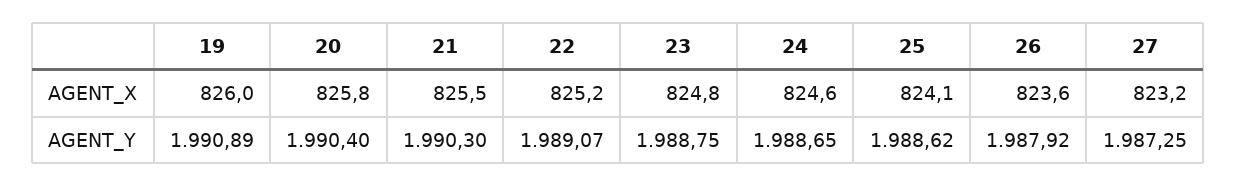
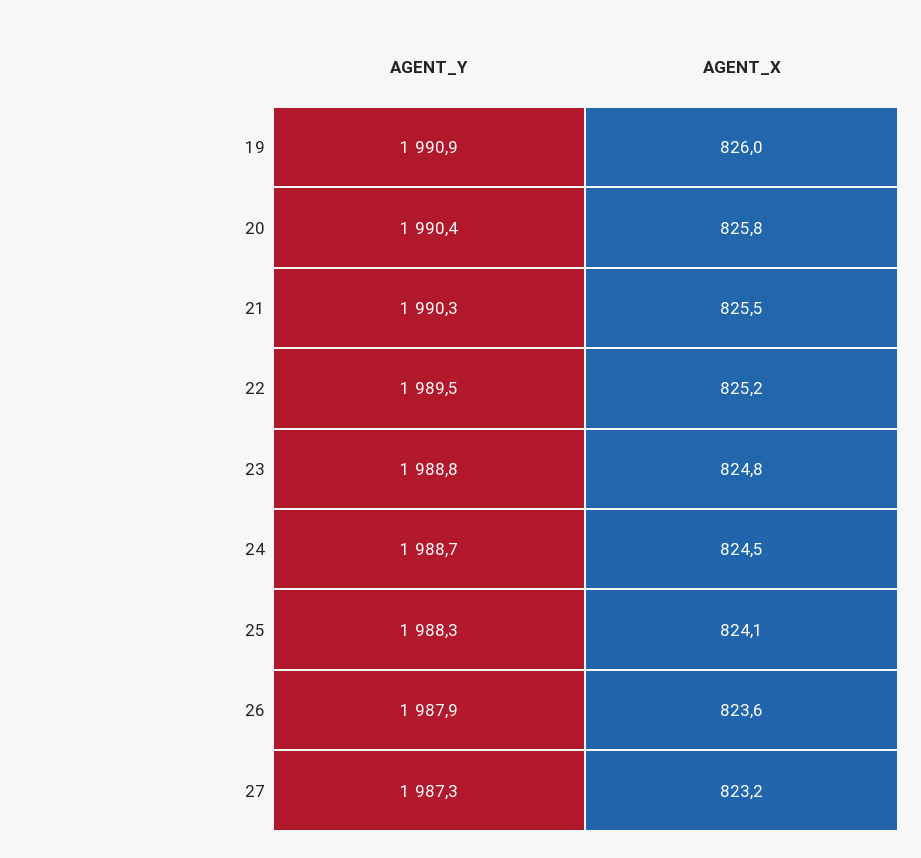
24, AGENT_X: 824.6 -> 824.5
22, AGENT_Y: 1989.07 -> 1989.5
25, AGENT_Y: 1988.62 -> 1988.3

